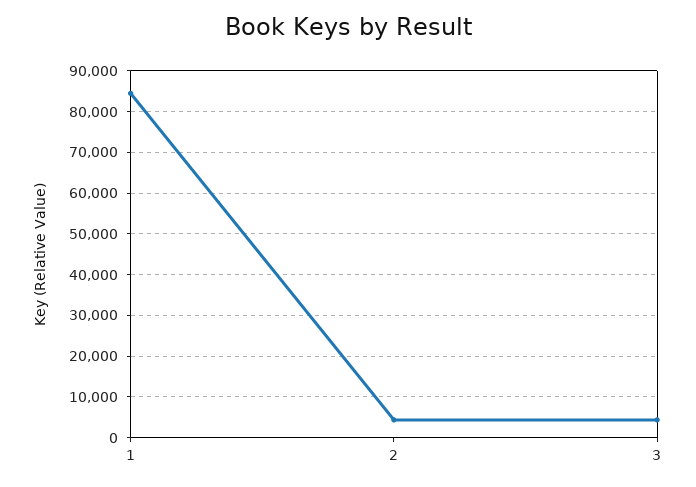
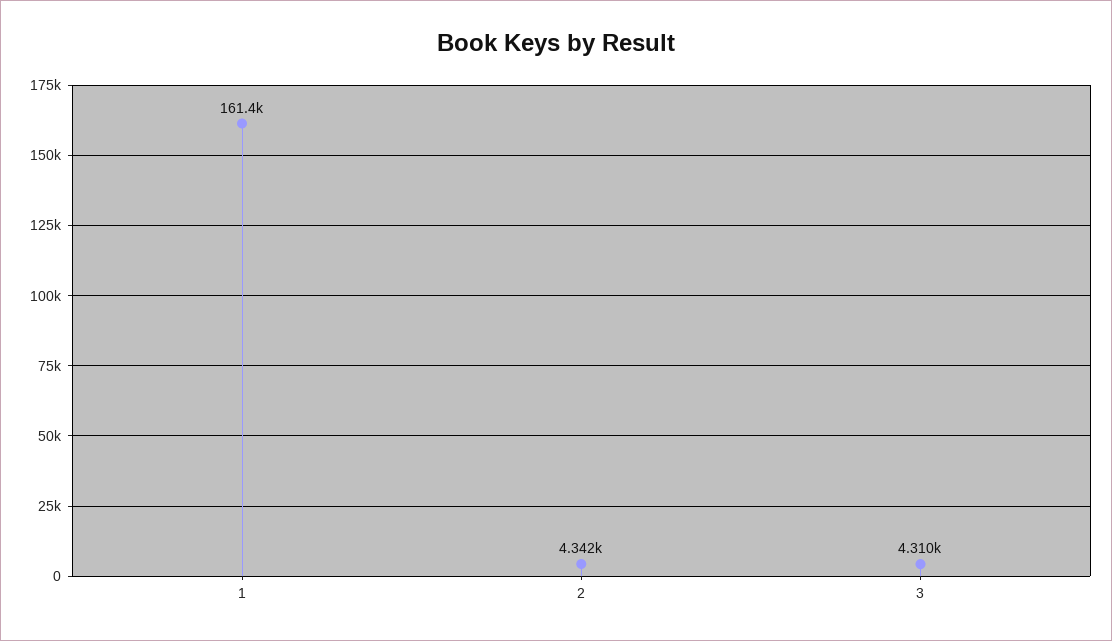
1: 84000 -> 161400

